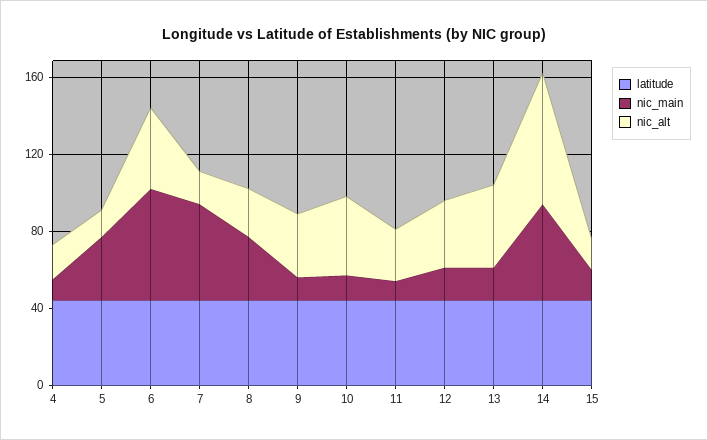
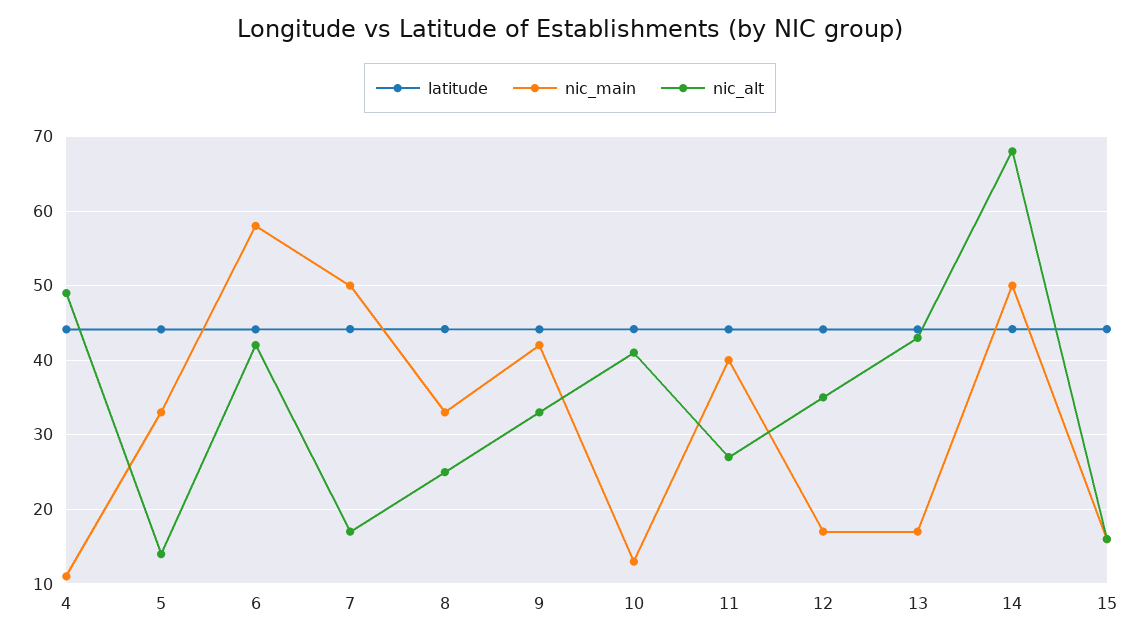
nic_alt, 4: 20 -> 49
nic_main, 9: 10 -> 42
nic_main, 11: 10 -> 40

